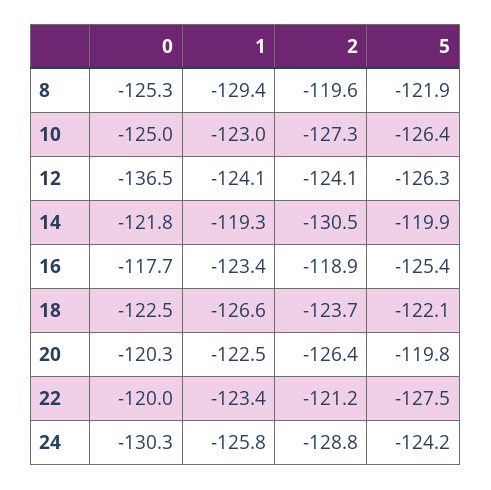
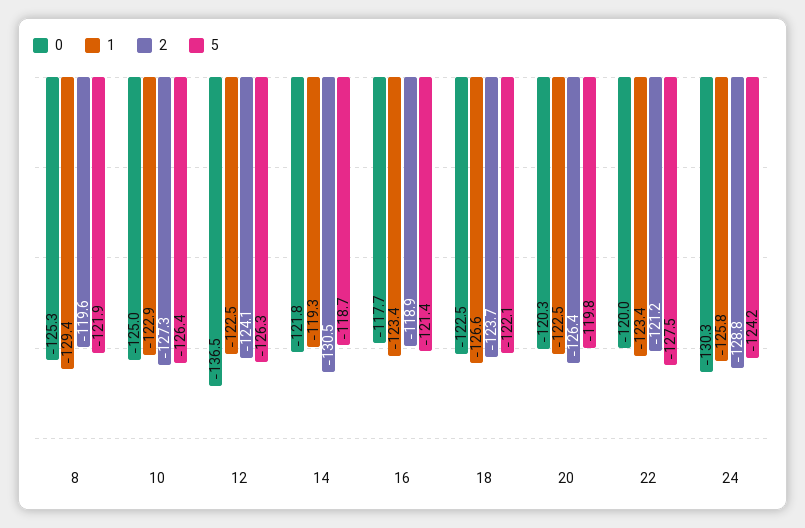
1, 10: -123 -> -122.9
1, 12: -124.1 -> -122.5
5, 14: -119.9 -> -118.7
5, 16: -125.4 -> -121.4

